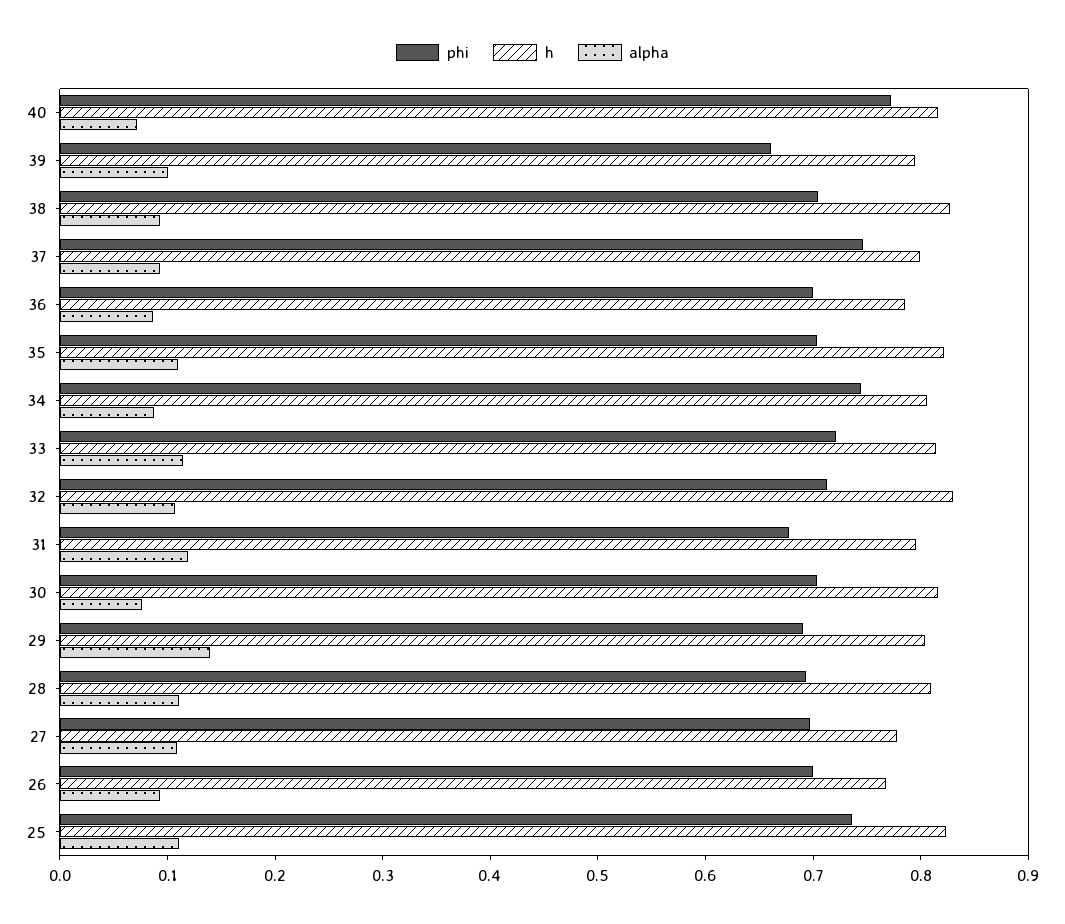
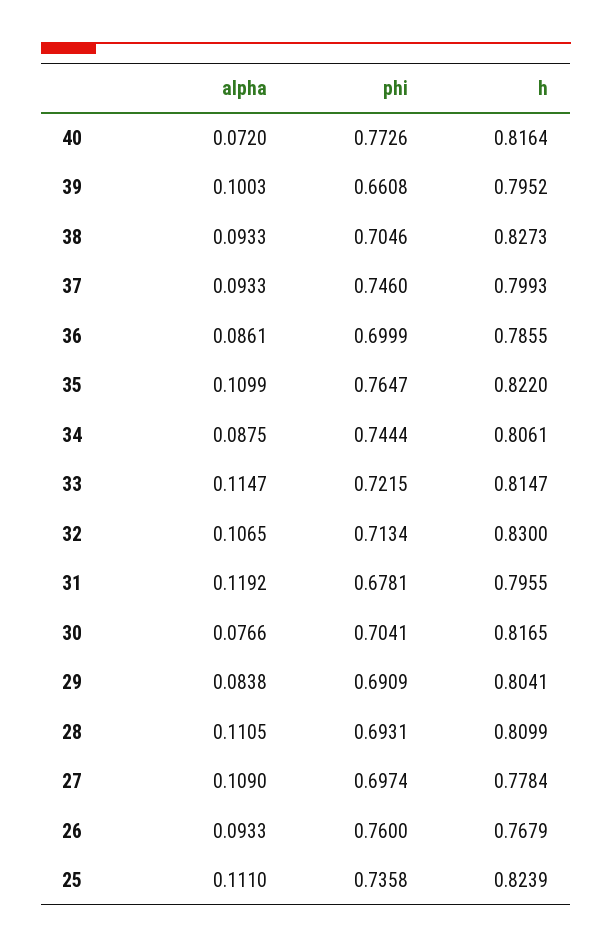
phi, 35: 0.7 -> 0.7647
alpha, 29: 0.14 -> 0.0838
phi, 26: 0.7 -> 0.76

